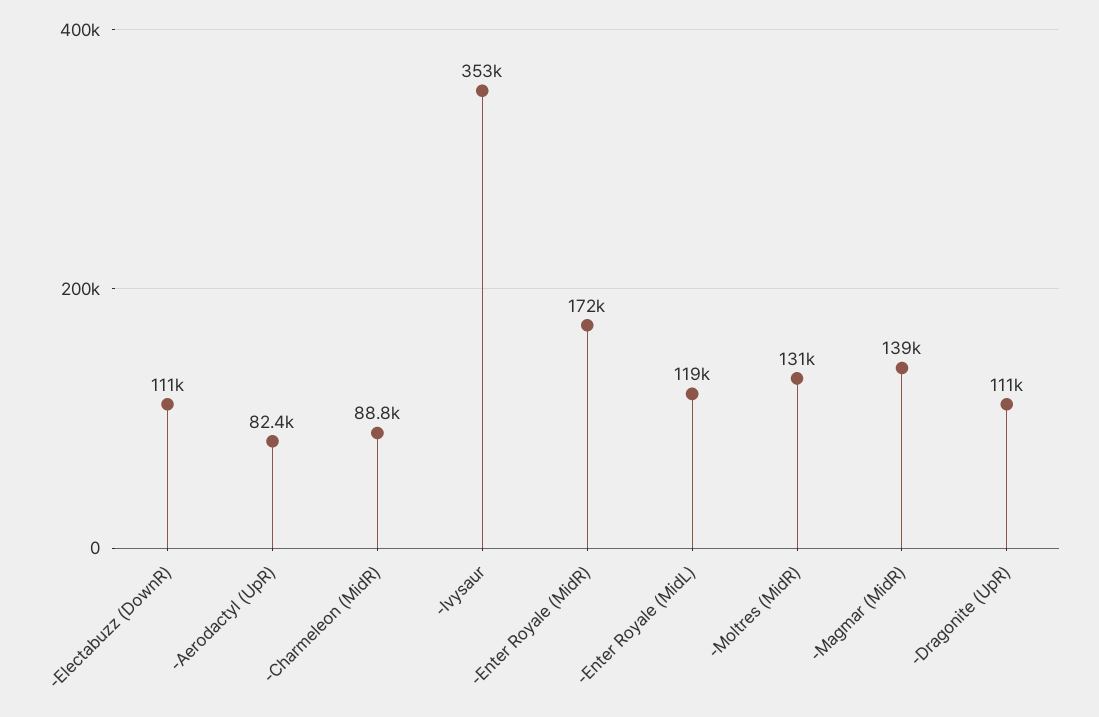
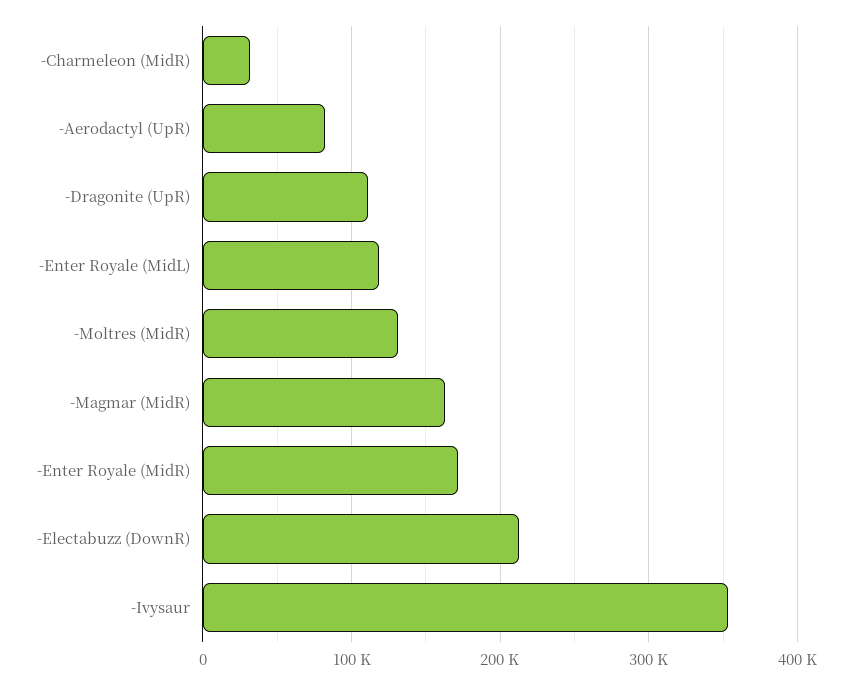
-Electabuzz (DownR): 111000 -> 210000
-Charmeleon (MidR): 88800 -> 30000
-Magmar (MidR): 139000 -> 160000

